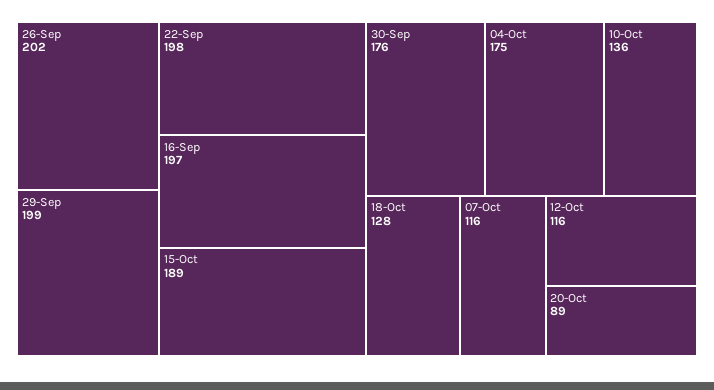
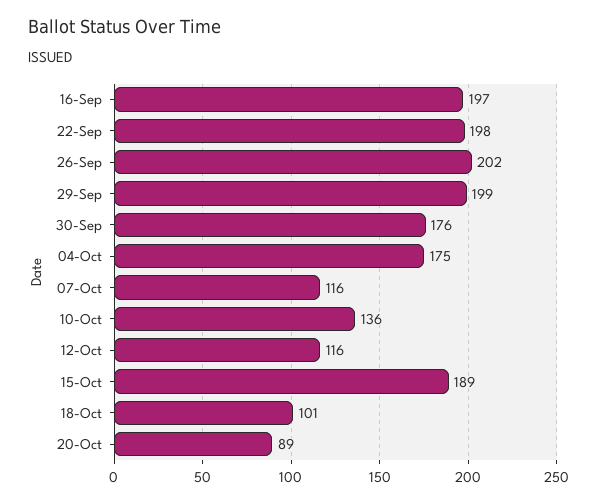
18-Oct: 128 -> 101

